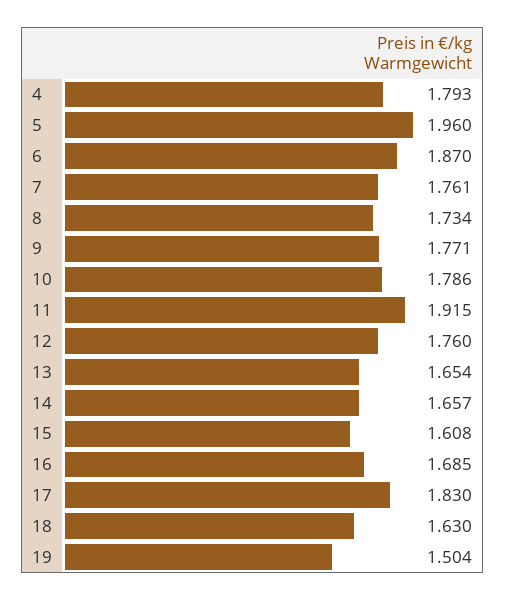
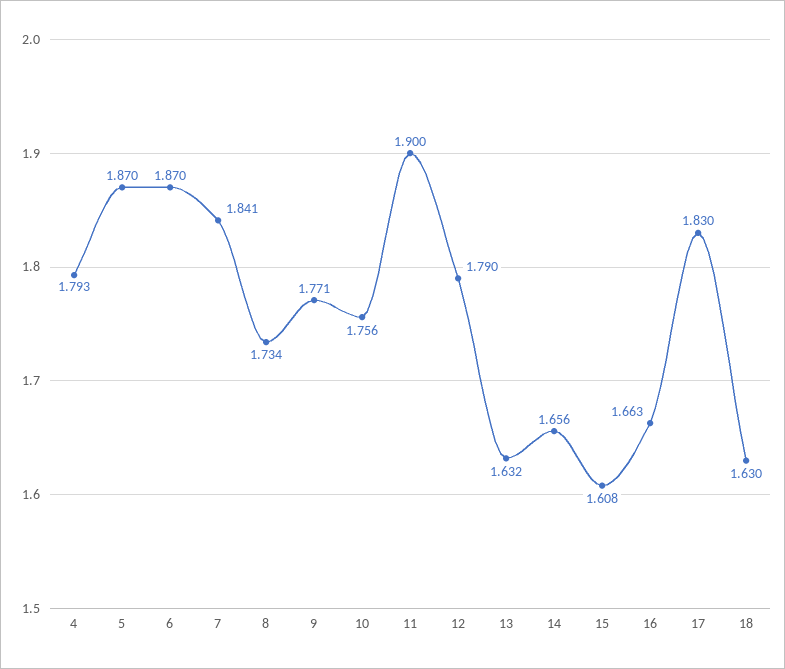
5: 1.96 -> 1.87
7: 1.761 -> 1.841
10: 1.786 -> 1.756
11: 1.915 -> 1.9
12: 1.76 -> 1.79
13: 1.654 -> 1.632
14: 1.657 -> 1.656
16: 1.685 -> 1.663
19: 1.504 -> none

